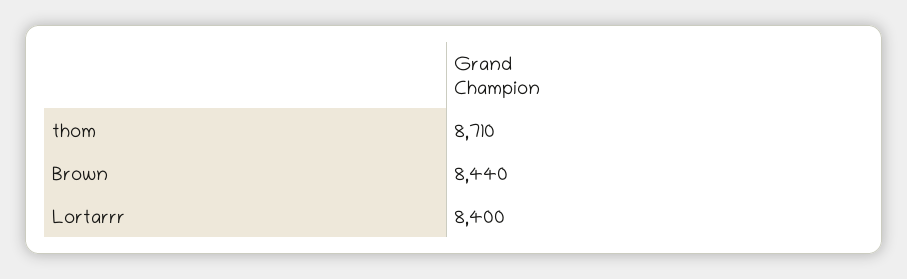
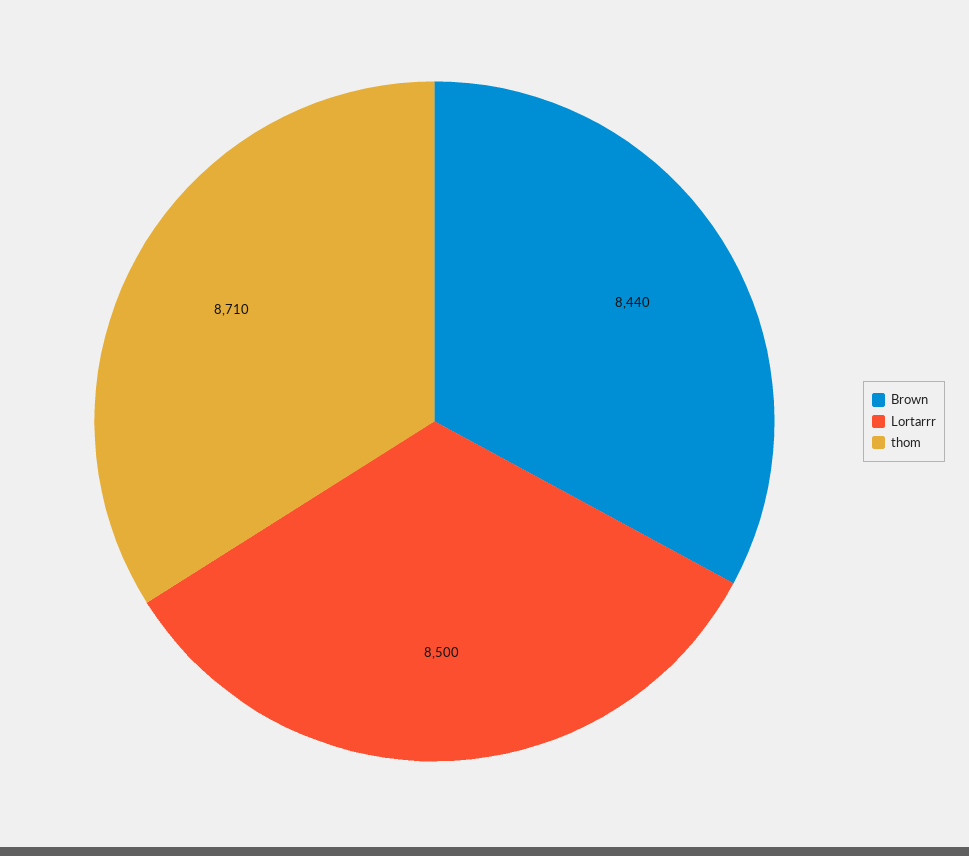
Lortarrr: 8400 -> 8500

